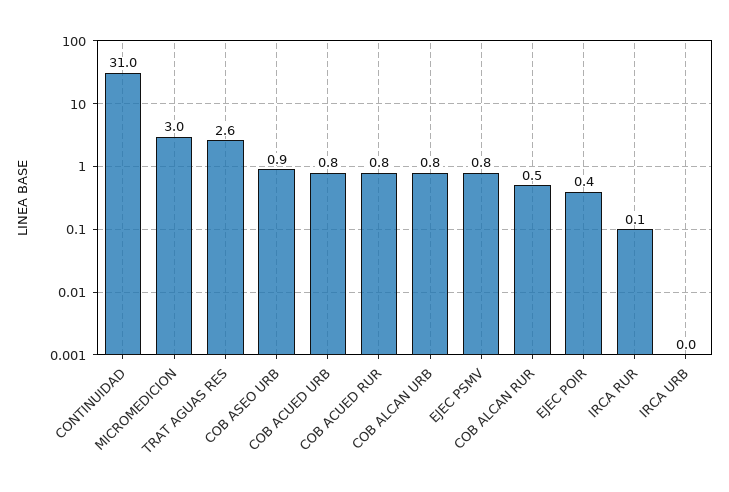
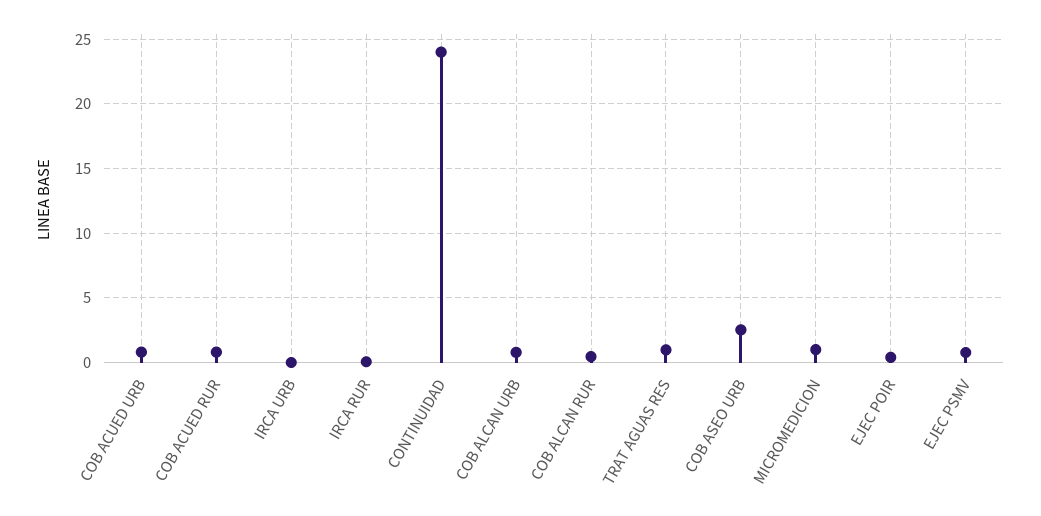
CONTINUIDAD: 31 -> 24
MICROMEDICION: 3 -> 1
TRAT AGUAS RES: 2.6 -> 1
COB ASEO URB: 0.9 -> 2.5

